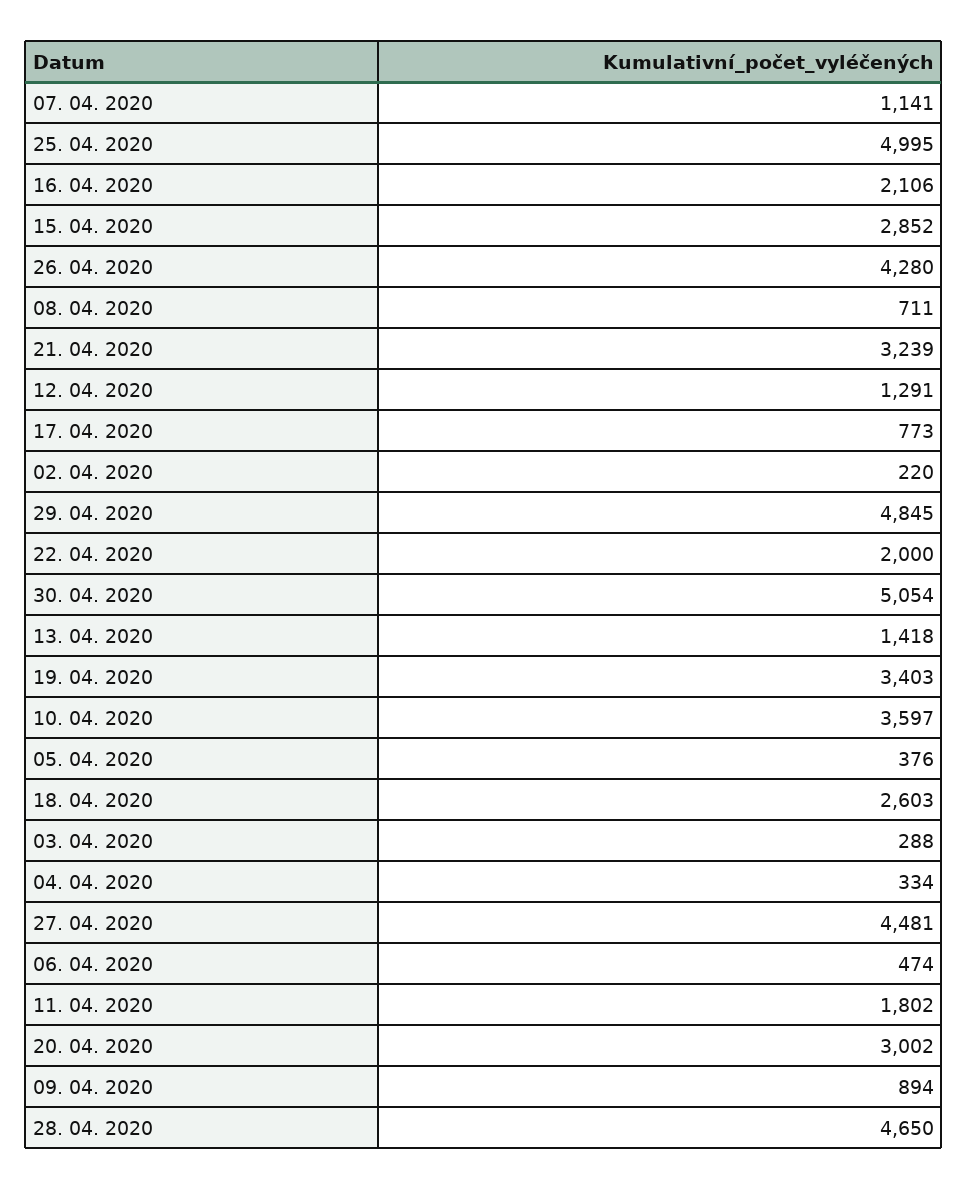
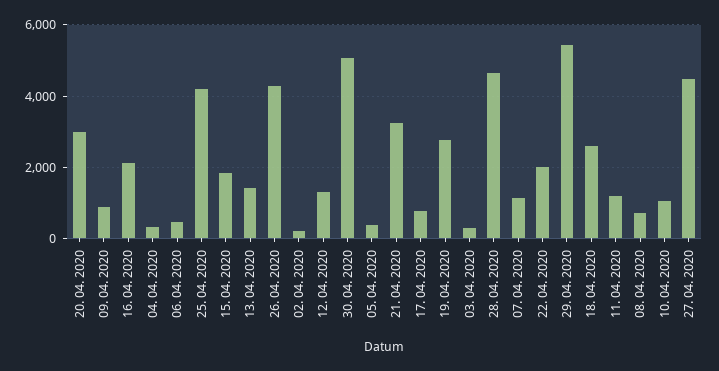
25. 04. 2020: 4995 -> 4200
15. 04. 2020: 2852 -> 1800
29. 04. 2020: 4845 -> 5400
19. 04. 2020: 3403 -> 2800
10. 04. 2020: 3597 -> 1000
11. 04. 2020: 1802 -> 1200

